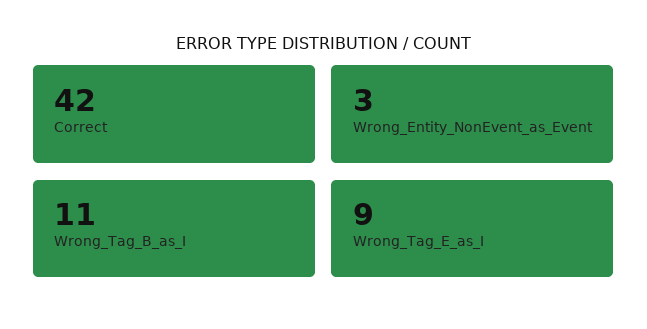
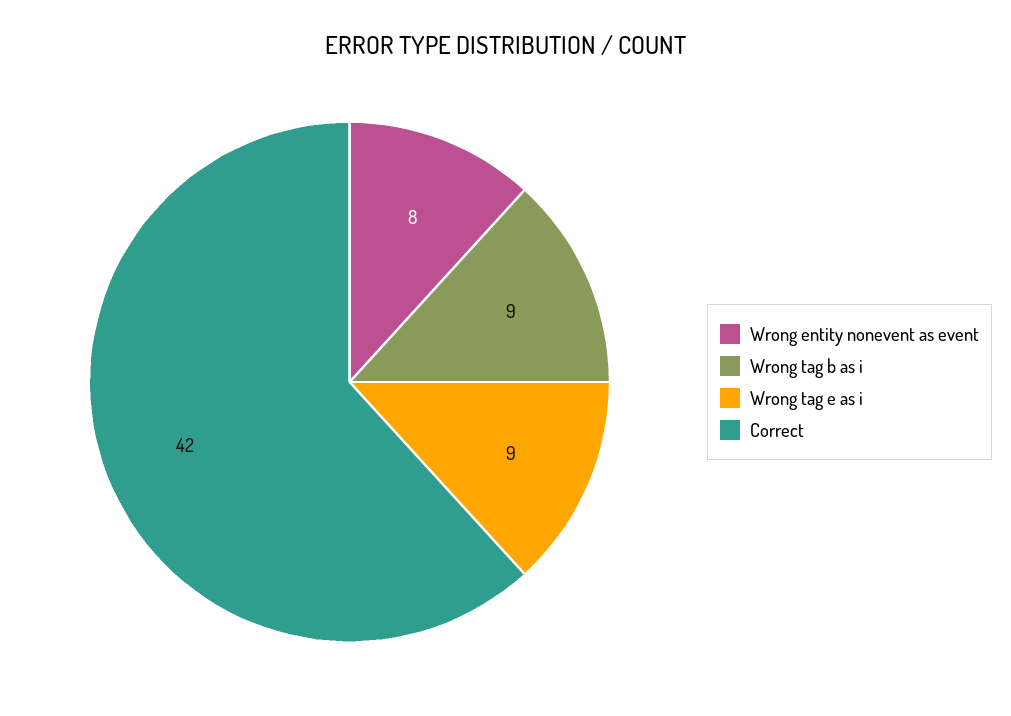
Wrong_Entity_NonEvent_as_Event: 3 -> 8
Wrong_Tag_B_as_I: 11 -> 9

